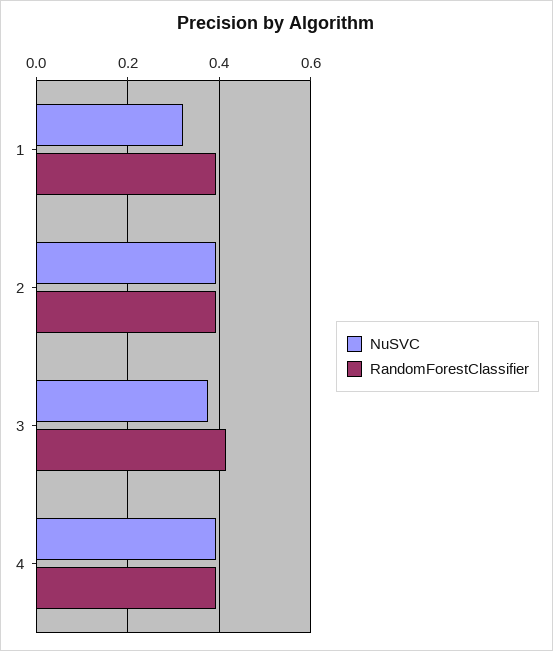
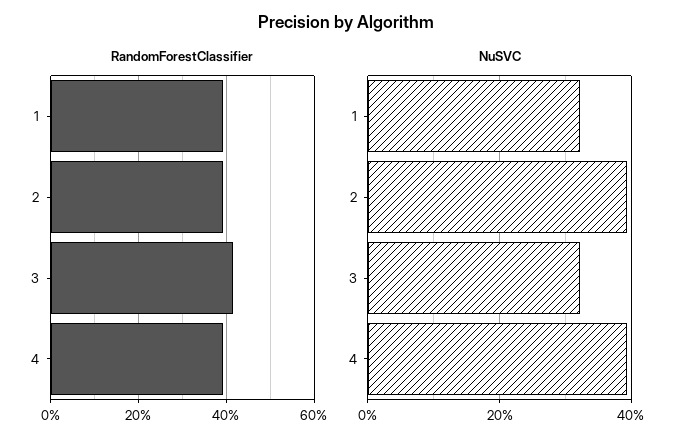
NuSVC, 3: 0.38 -> 0.32

